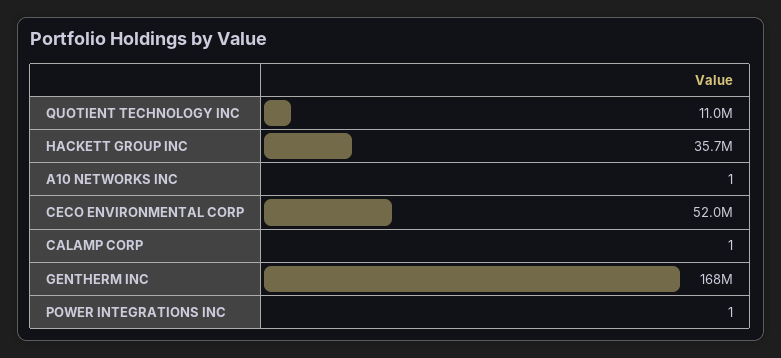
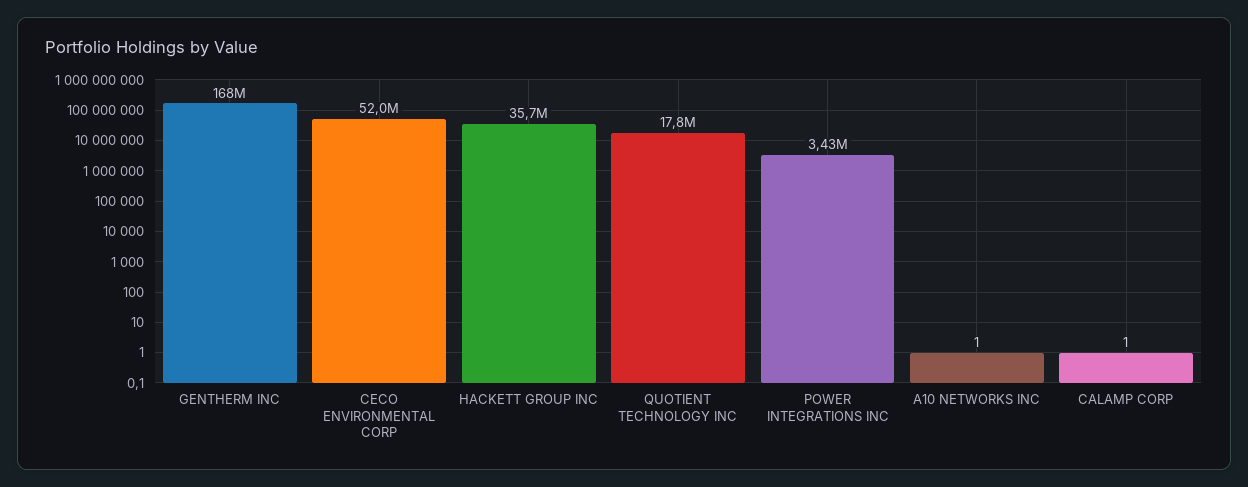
QUOTIENT TECHNOLOGY INC: 11000000 -> 17800000
POWER INTEGRATIONS INC: 1 -> 3430000

